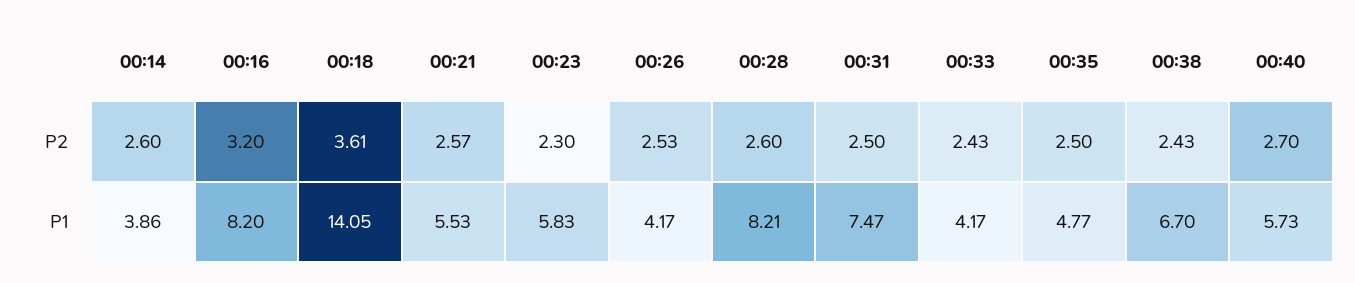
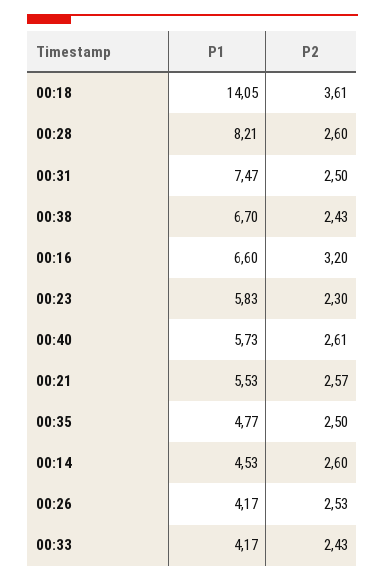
00:40, P2: 2.7 -> 2.61
00:14, P1: 3.86 -> 4.53
00:16, P1: 8.2 -> 6.6

